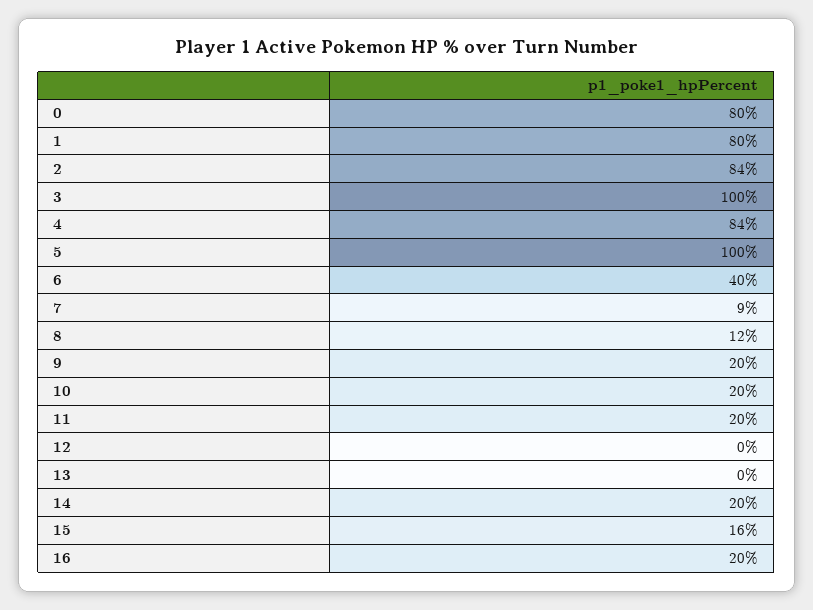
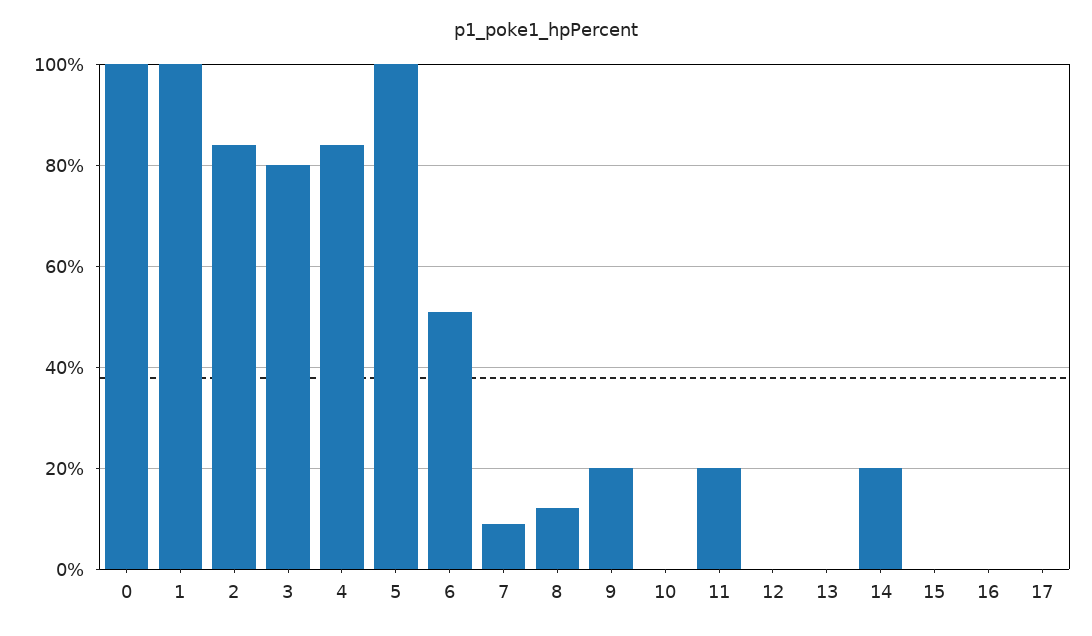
0: 80 -> 100
1: 80 -> 100
3: 100 -> 80
6: 40 -> 50
10: 20 -> 0
15: 16 -> 0
16: 20 -> 0
17: none -> 0

